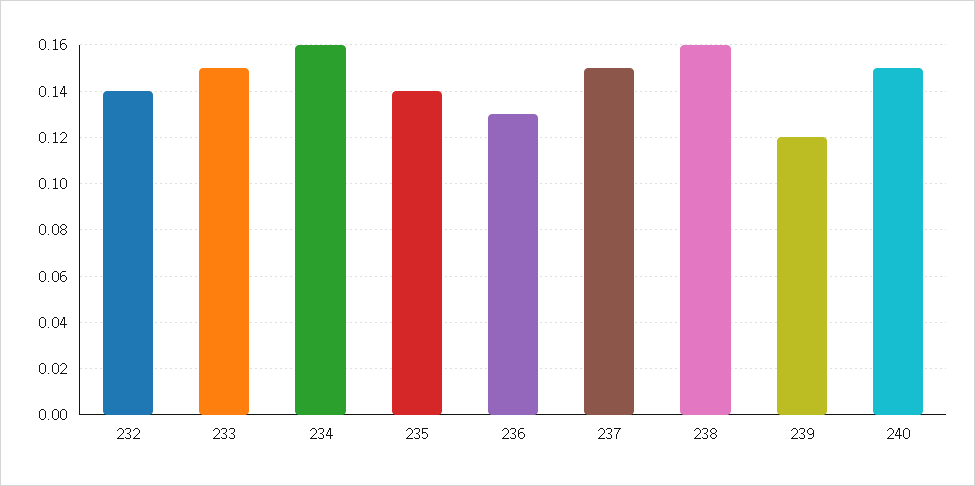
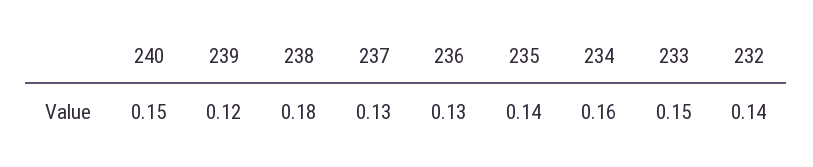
237: 0.15 -> 0.13
238: 0.16 -> 0.18

